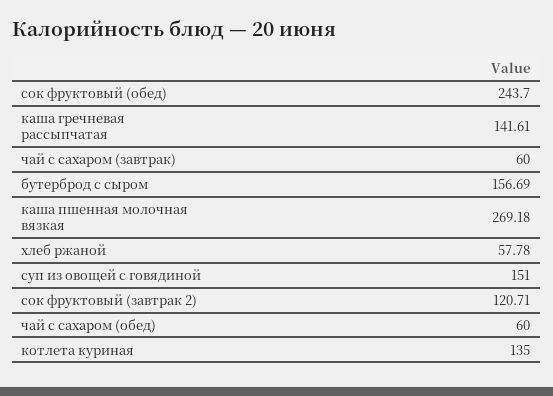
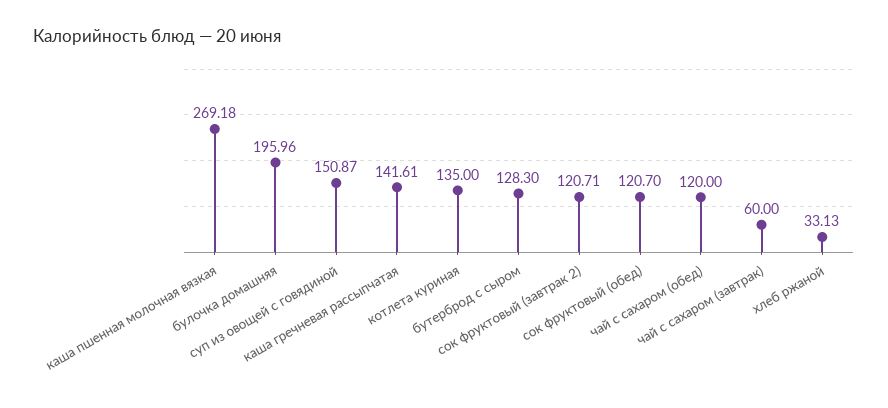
сок фруктовый (обед): 243.7 -> 120.7
бутерброд с сыром: 156.69 -> 128.3
хлеб ржаной: 57.78 -> 33.13
суп из овощей с говядиной: 151 -> 150.87
чай с сахаром (обед): 60 -> 120
булочка домашняя: none -> 195.96

